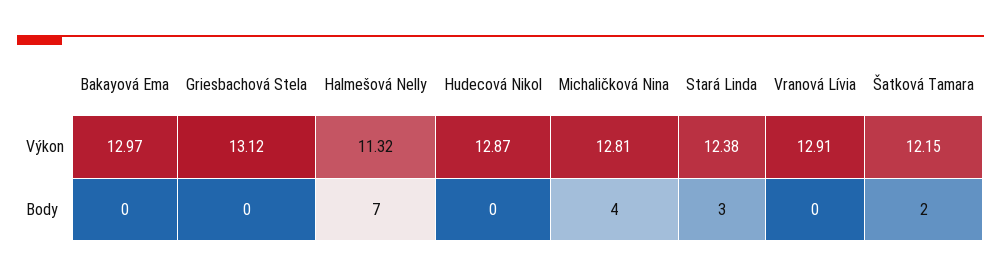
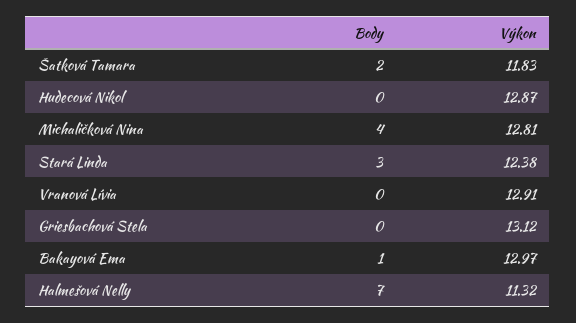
Šatková Tamara, Výkon: 12.15 -> 11.83
Bakayová Ema, Body: 0 -> 1

